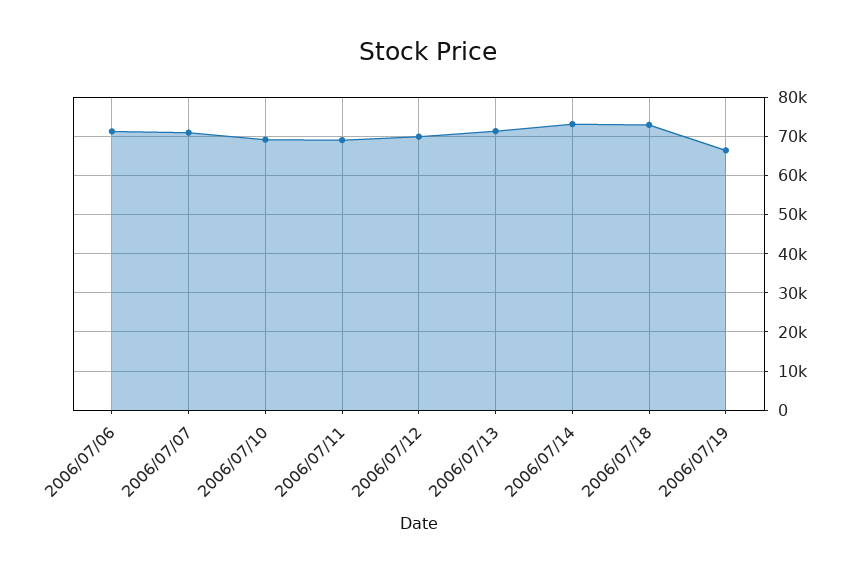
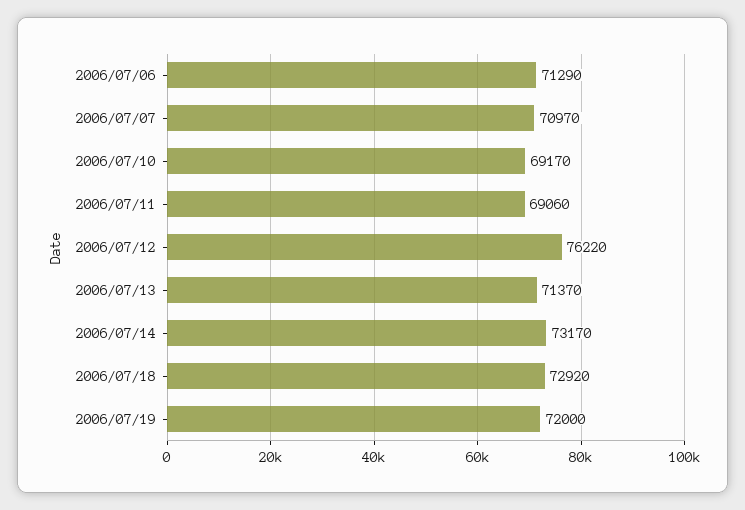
2006/07/12: 70000 -> 76220
2006/07/19: 66000 -> 72000

